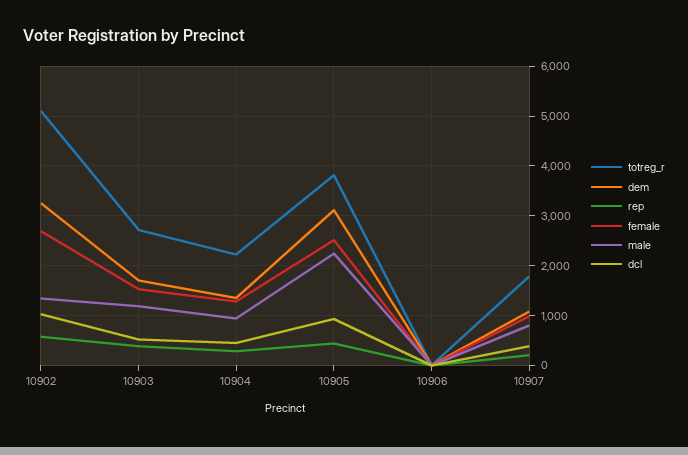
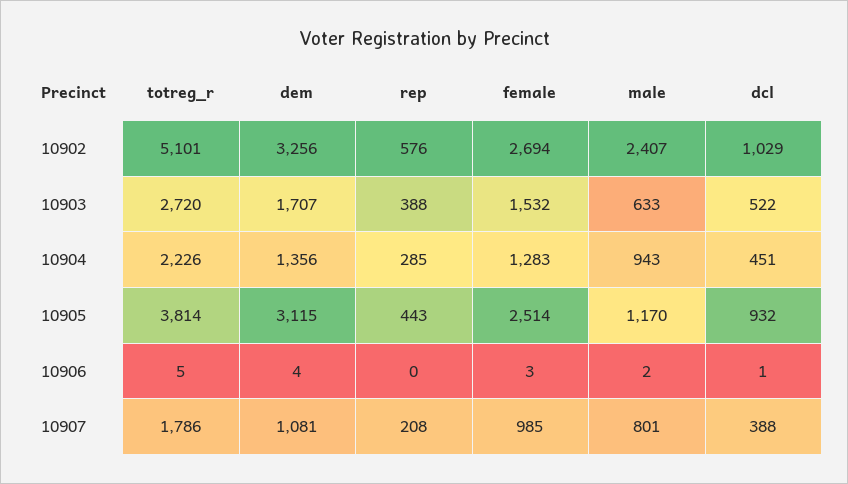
male, 10902: 1400 -> 2407
male, 10903: 1200 -> 633
male, 10905: 2200 -> 1170

